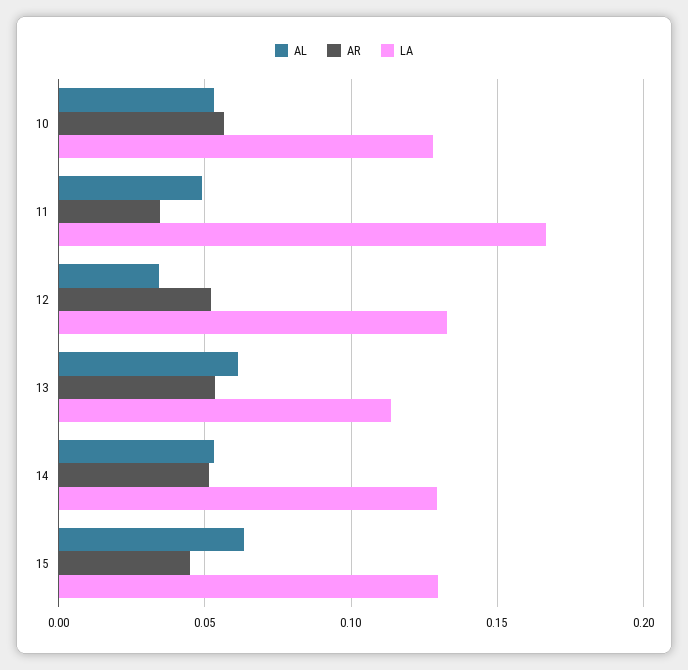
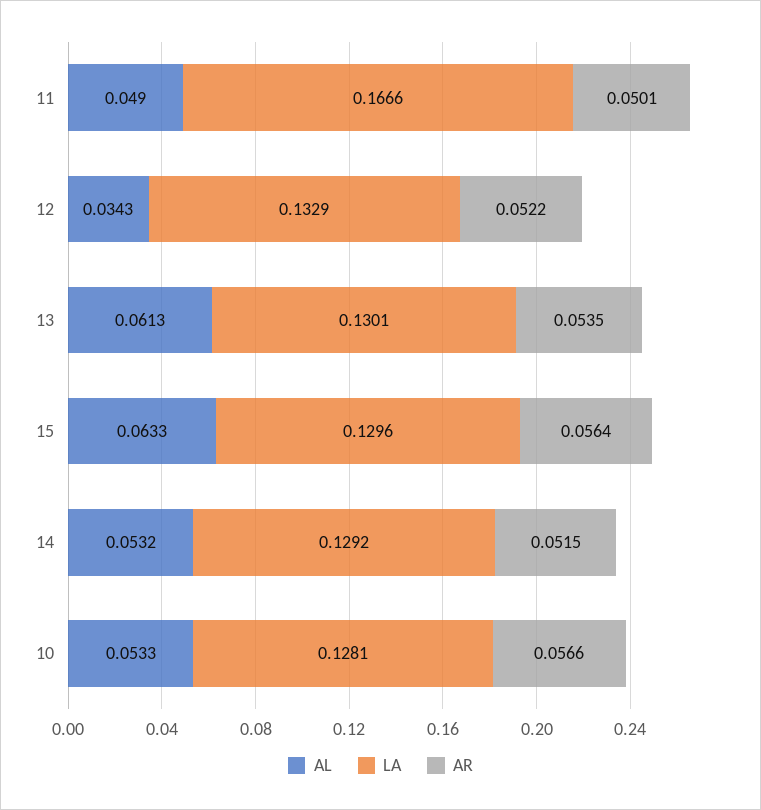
AR, 11: 0.035 -> 0.0501
LA, 13: 0.115 -> 0.1301
AR, 15: 0.045 -> 0.0564

